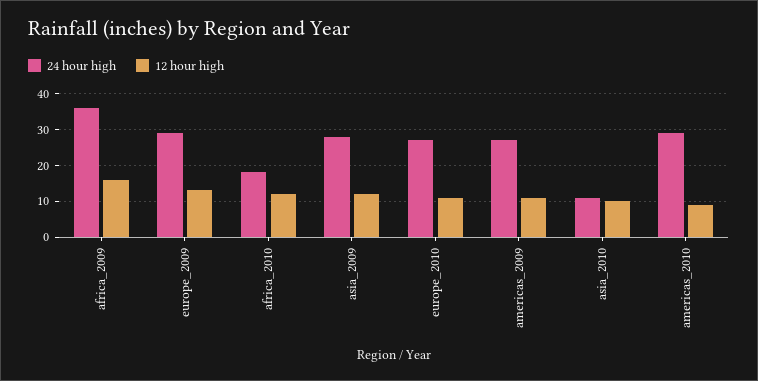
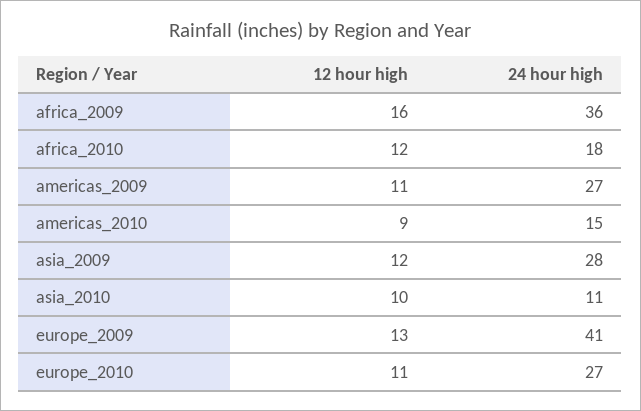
24 hour high, europe_2009: 30 -> 41
24 hour high, americas_2010: 30 -> 15

